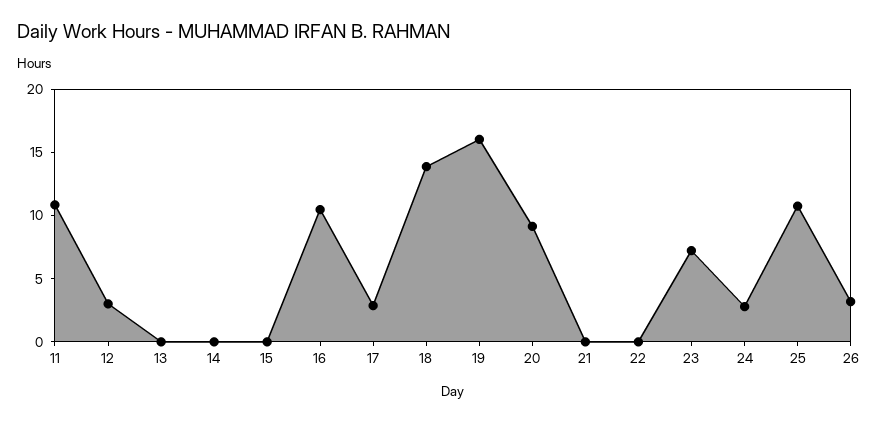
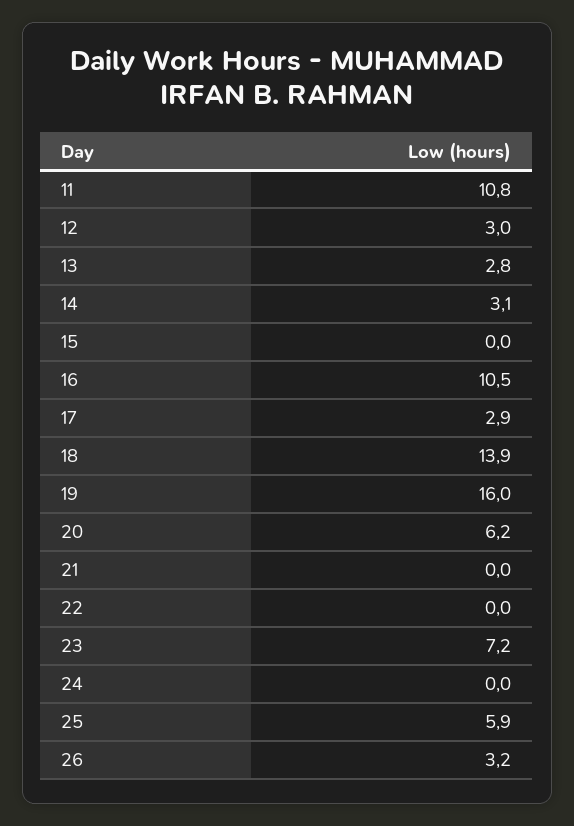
13: 0 -> 2.8
14: 0 -> 3.1
20: 9 -> 6.2
24: 3 -> 0
25: 11 -> 5.9

